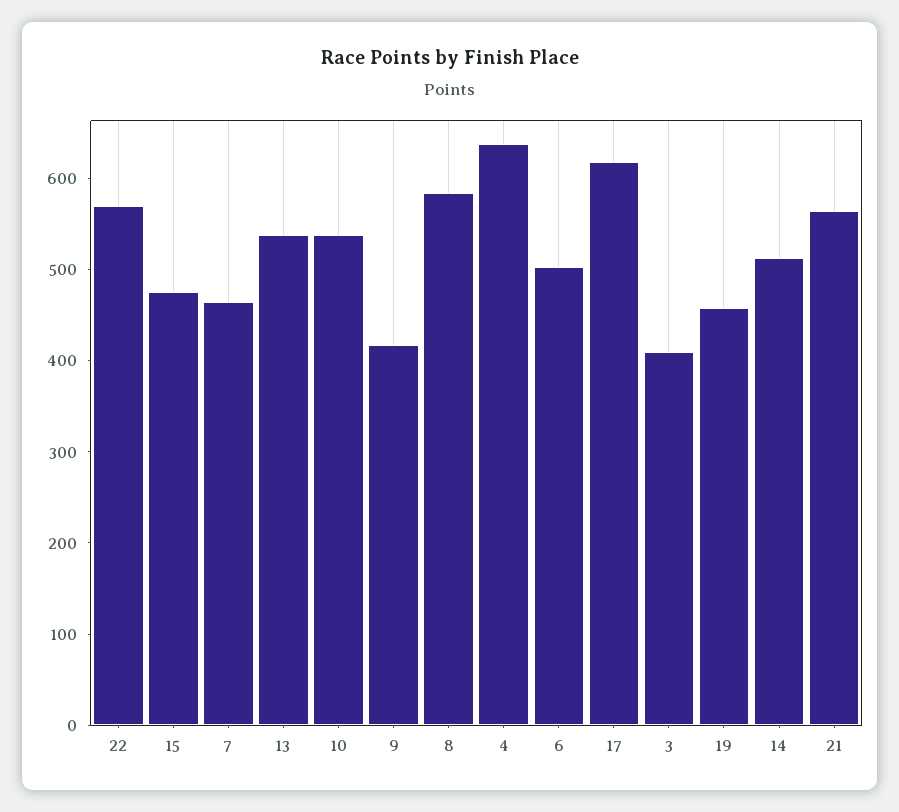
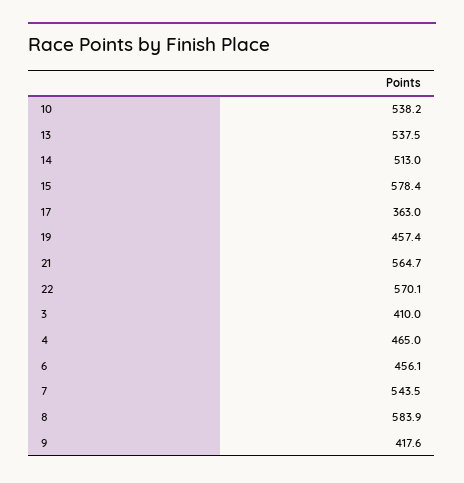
15: 480 -> 578.4
7: 460 -> 543.5
4: 640 -> 465
6: 500 -> 456.1
17: 620 -> 363

